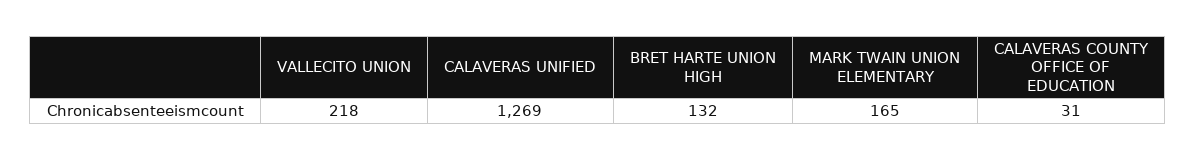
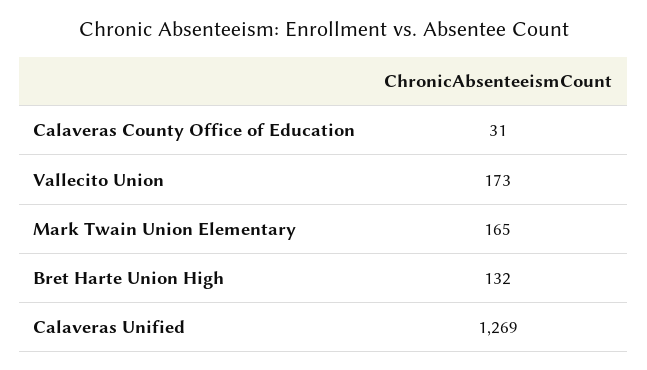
VALLECITO UNION: 218 -> 173

